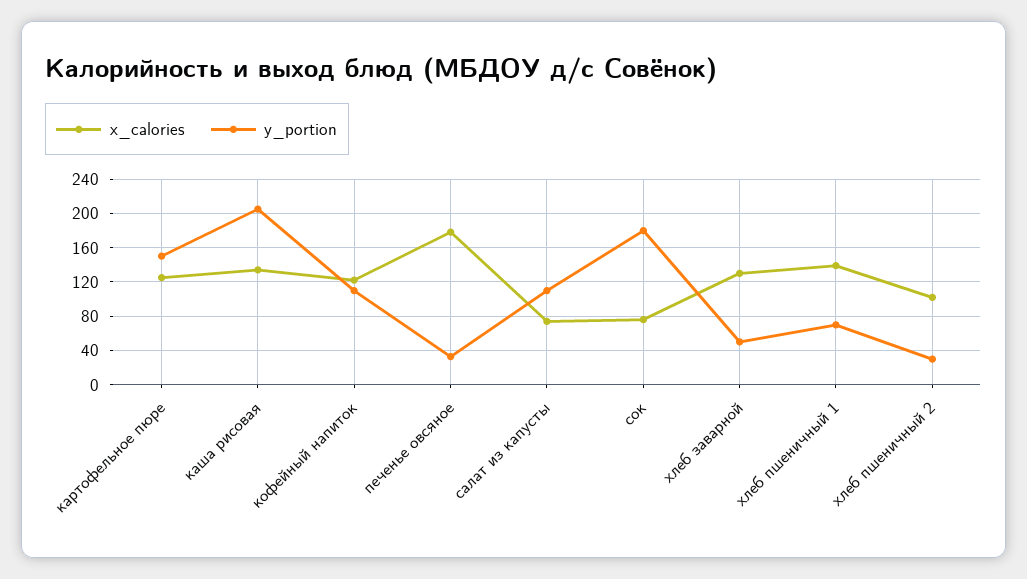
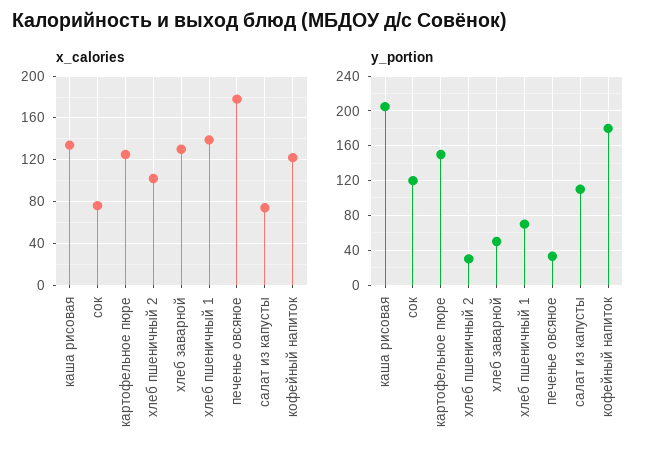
y_portion, кофейный напиток: 110 -> 180
y_portion, сок: 180 -> 120

